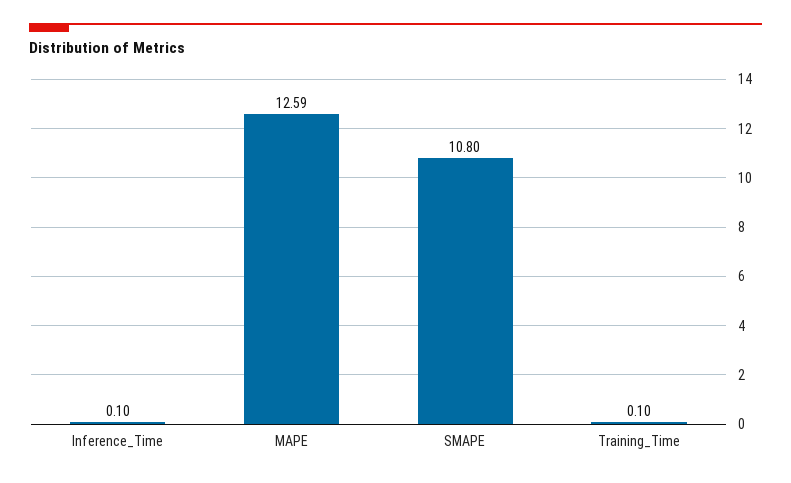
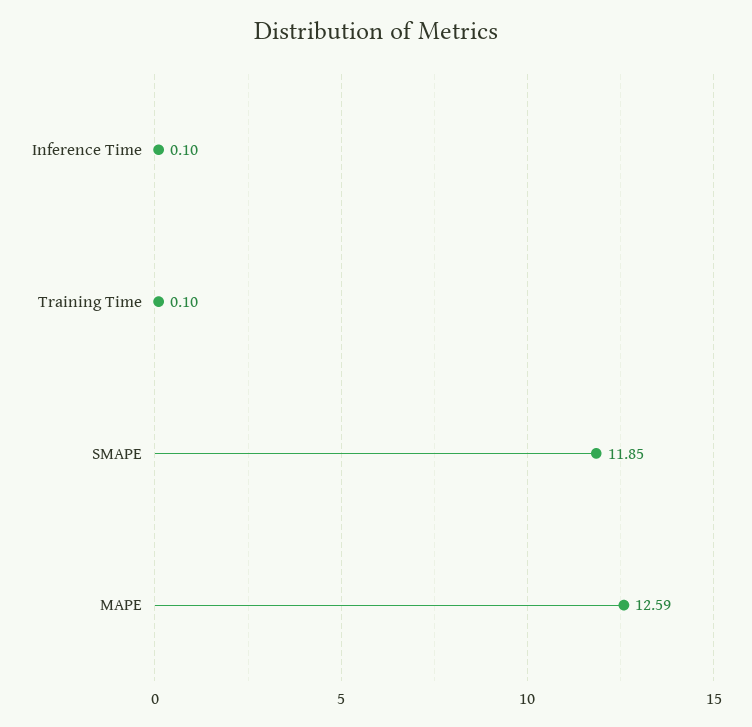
SMAPE: 10.8 -> 11.85

